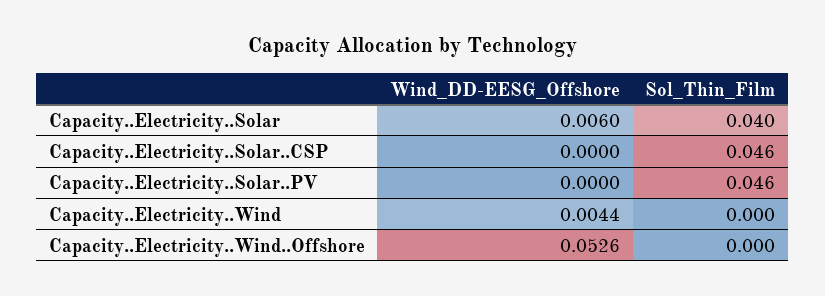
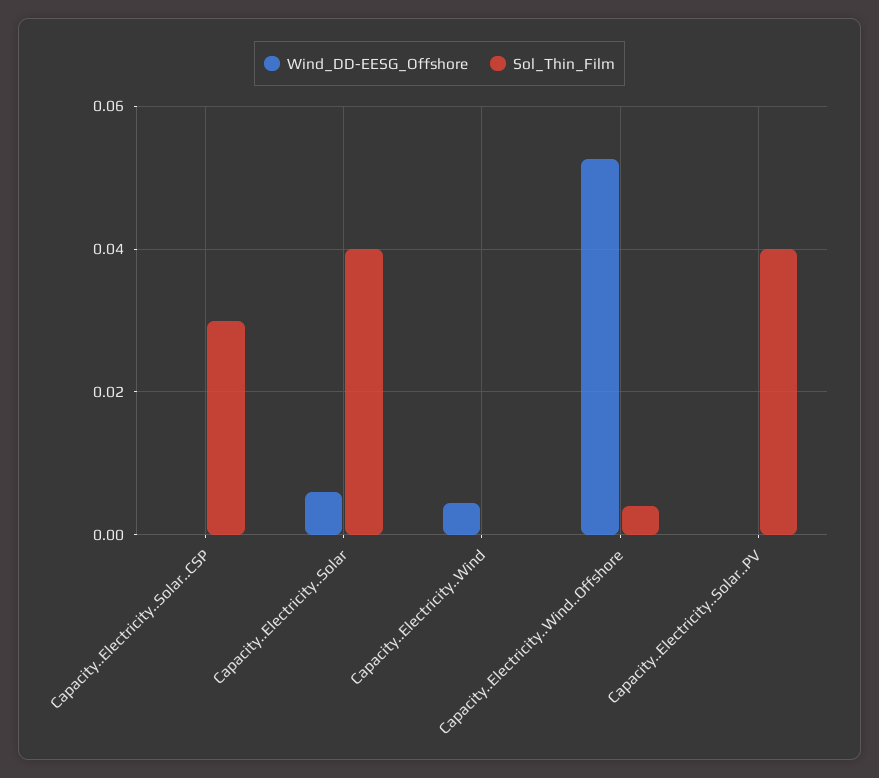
Sol_Thin_Film, Capacity..Electricity..Solar..CSP: 0.046 -> 0.03
Sol_Thin_Film, Capacity..Electricity..Solar..PV: 0.046 -> 0.04
Sol_Thin_Film, Capacity..Electricity..Wind..Offshore: 0 -> 0.004

